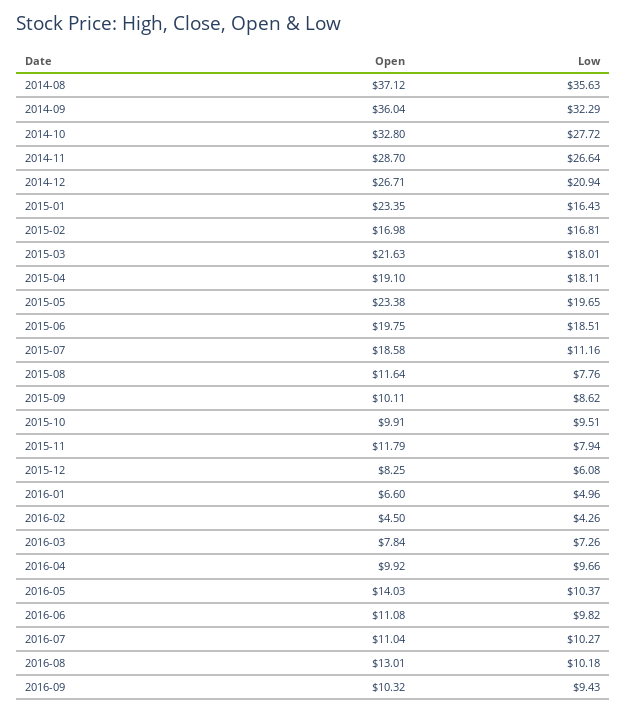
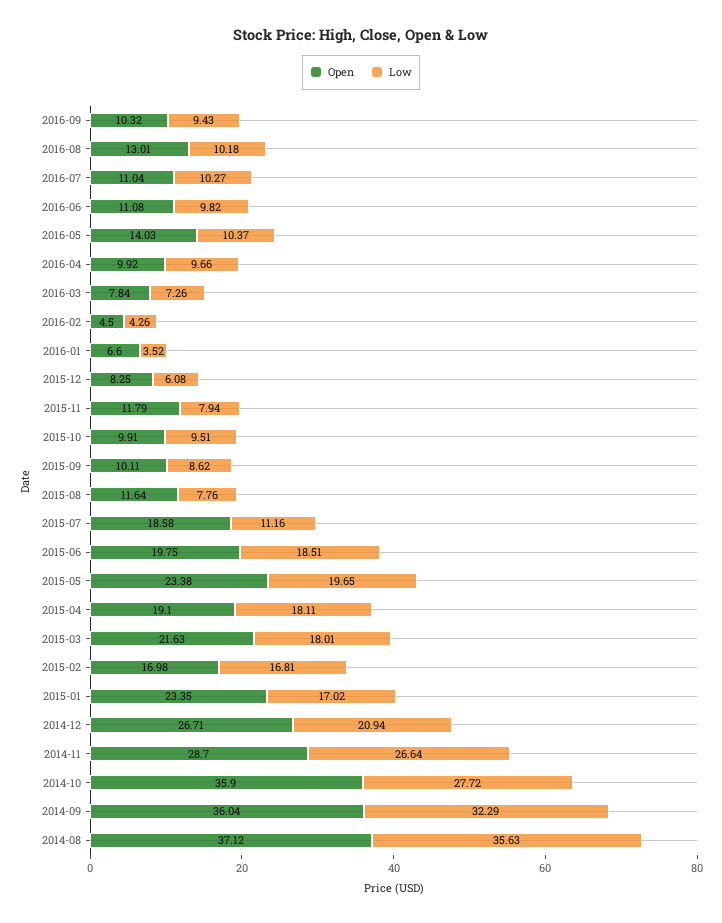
Open, 2014-10: 32.8 -> 35.9
Low, 2015-01: 16.43 -> 17.02
Low, 2016-01: 4.96 -> 3.52

